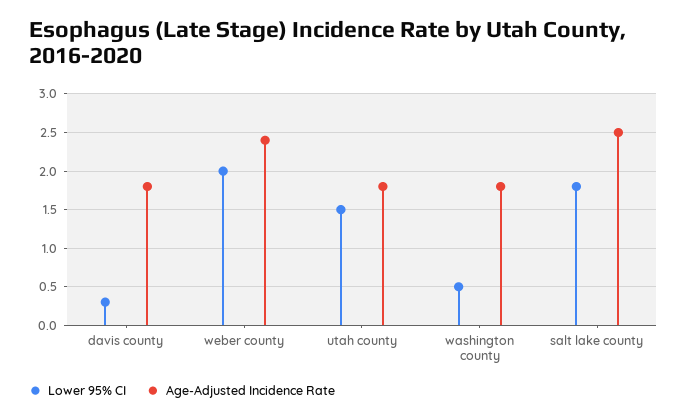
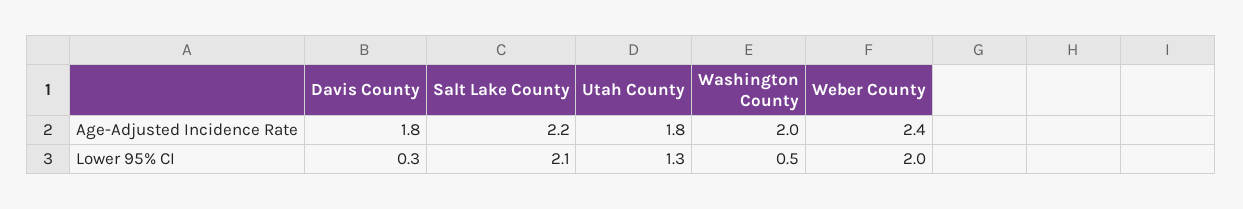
Lower 95% CI, utah county: 1.5 -> 1.3
Age-Adjusted Incidence Rate, washington county: 1.8 -> 2
Lower 95% CI, salt lake county: 1.8 -> 2.1
Age-Adjusted Incidence Rate, salt lake county: 2.5 -> 2.2

